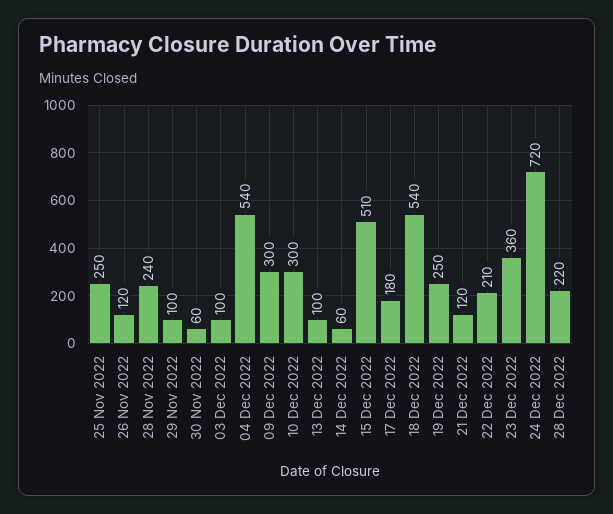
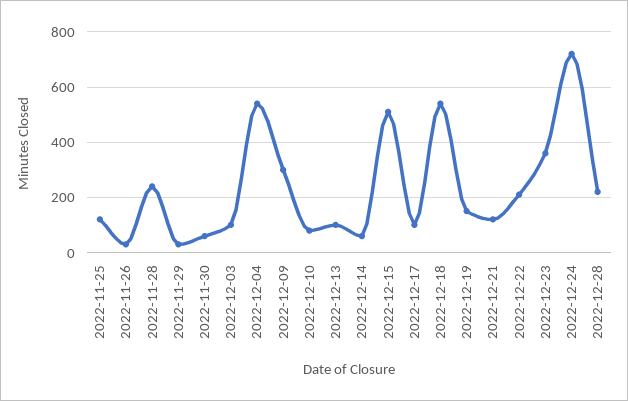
25 Nov 2022: 250 -> 125
26 Nov 2022: 120 -> 25
29 Nov 2022: 100 -> 25
10 Dec 2022: 300 -> 75
17 Dec 2022: 180 -> 100
19 Dec 2022: 250 -> 150

